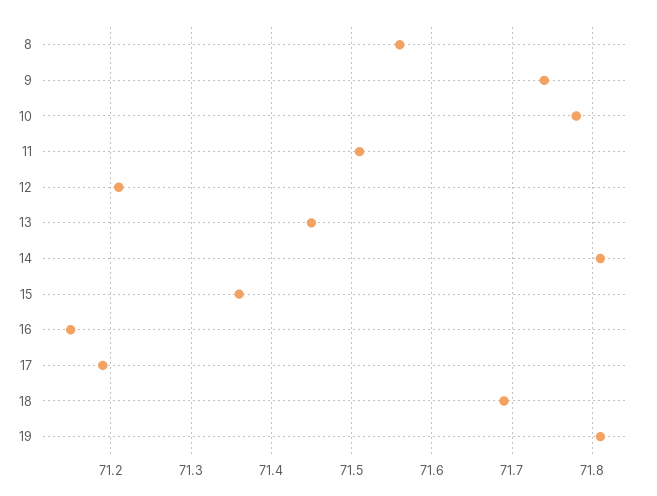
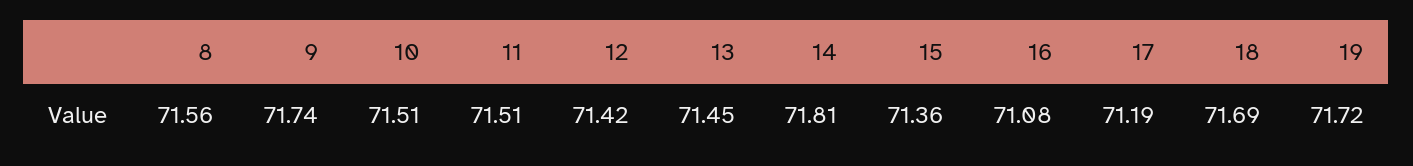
10: 71.78 -> 71.51
12: 71.21 -> 71.42
16: 71.15 -> 71.08
19: 71.81 -> 71.72

